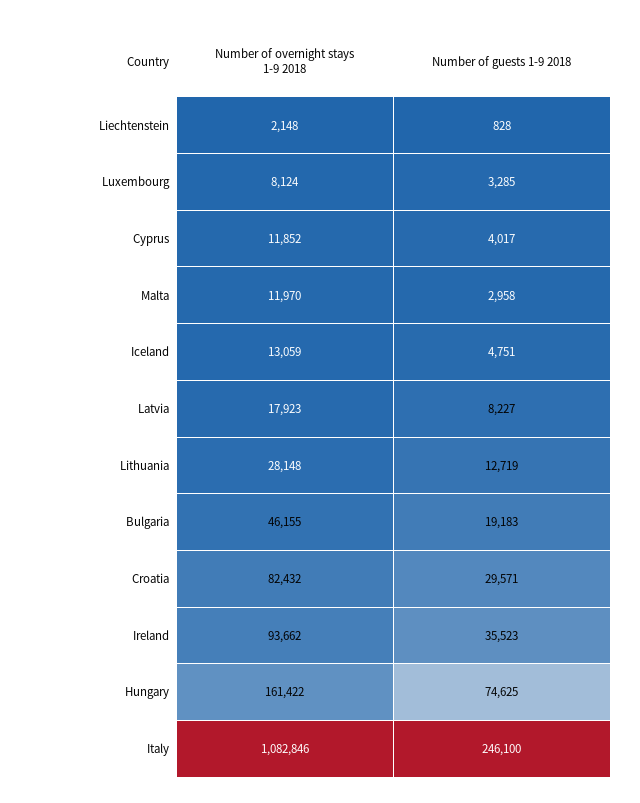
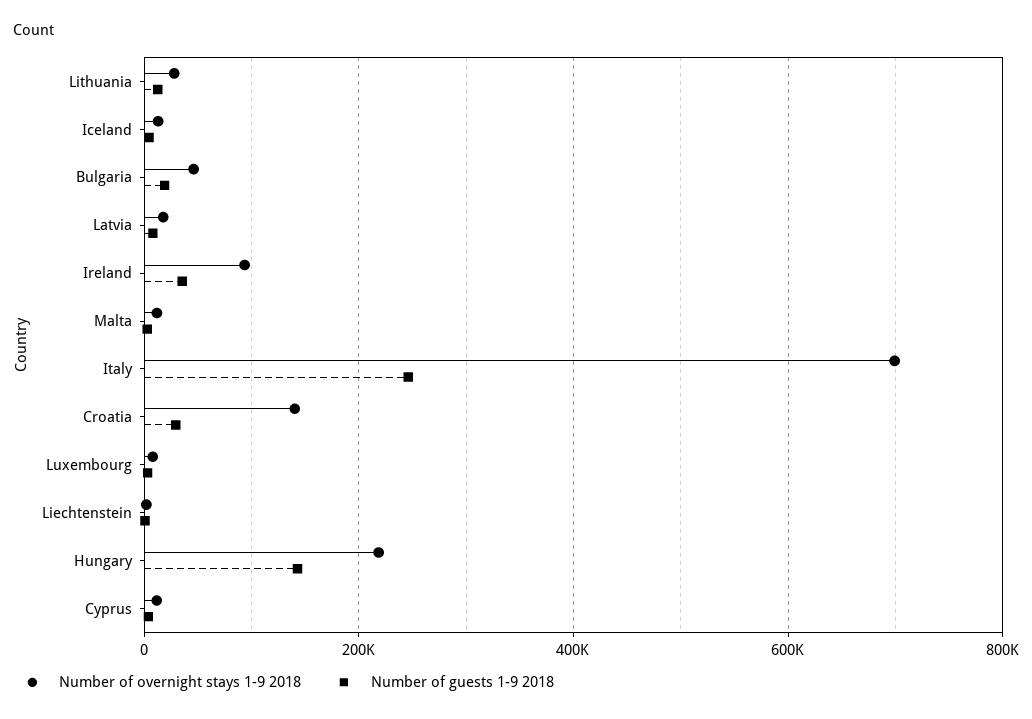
Number of overnight stays 1-9 2018, Croatia: 82432 -> 140000
Number of overnight stays 1-9 2018, Hungary: 161422 -> 220000
Number of guests 1-9 2018, Hungary: 74625 -> 140000
Number of overnight stays 1-9 2018, Italy: 1082846 -> 700000

